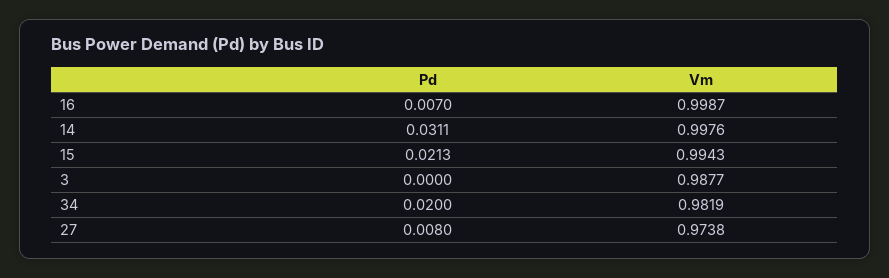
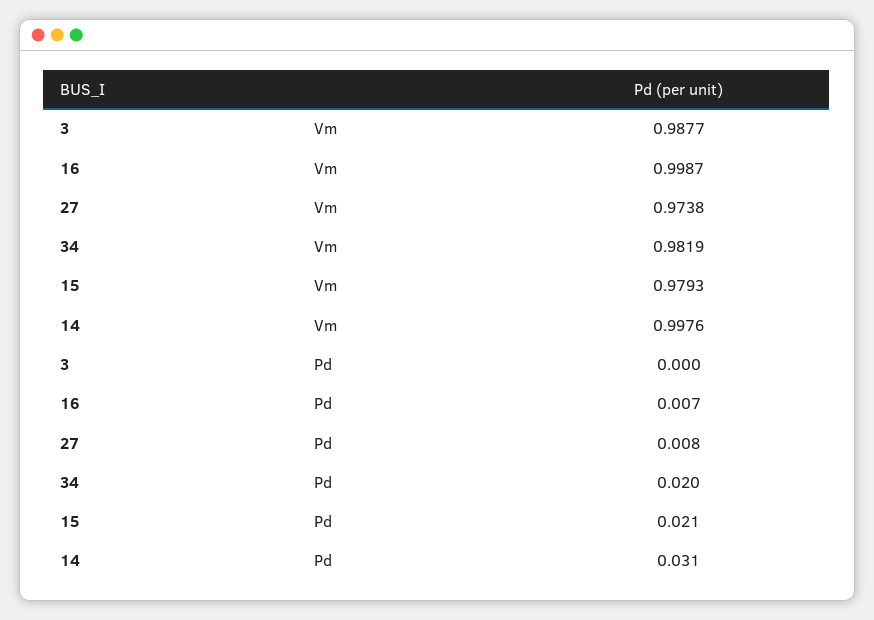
Vm, 15: 0.9943 -> 0.9793

